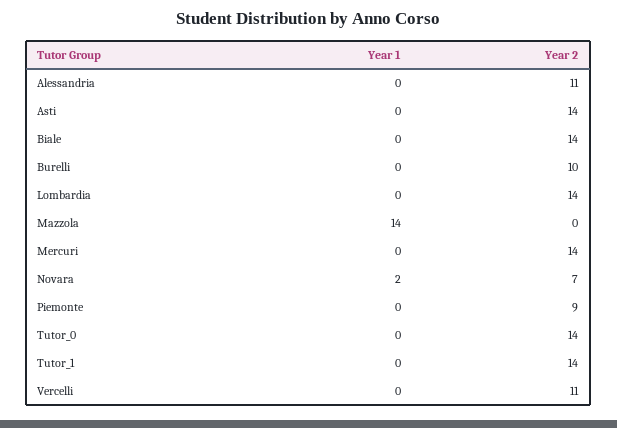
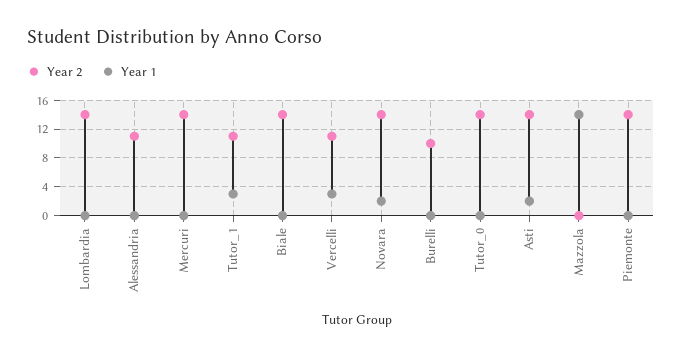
Year 1, Asti: 0 -> 2
Year 2, Novara: 7 -> 14
Year 2, Piemonte: 9 -> 14
Year 1, Tutor_1: 0 -> 3
Year 2, Tutor_1: 14 -> 11
Year 1, Vercelli: 0 -> 3

